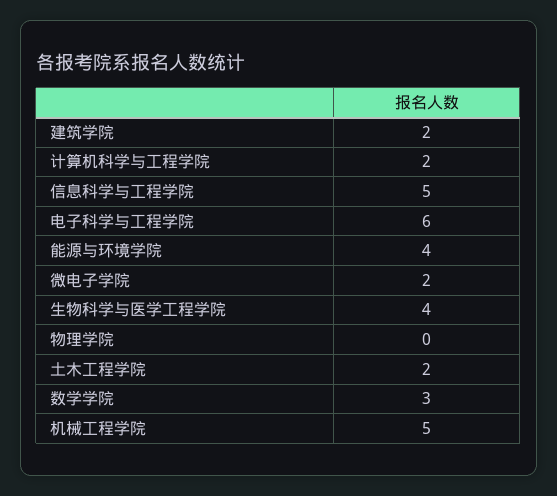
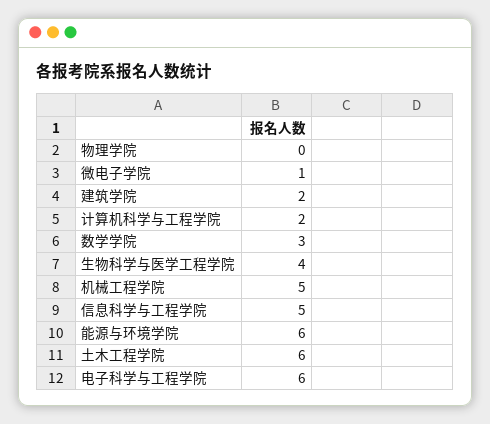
能源与环境学院: 4 -> 6
微电子学院: 2 -> 1
土木工程学院: 2 -> 6

